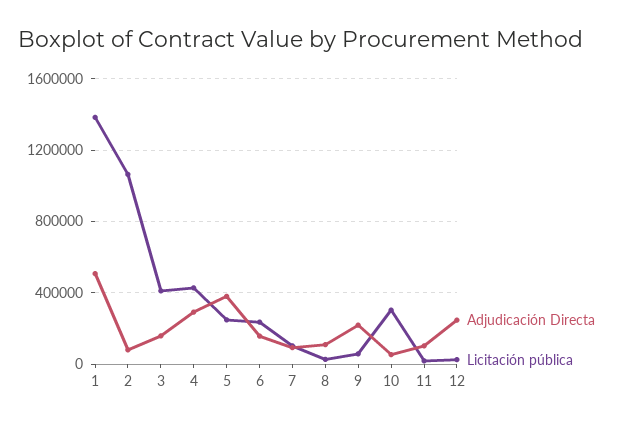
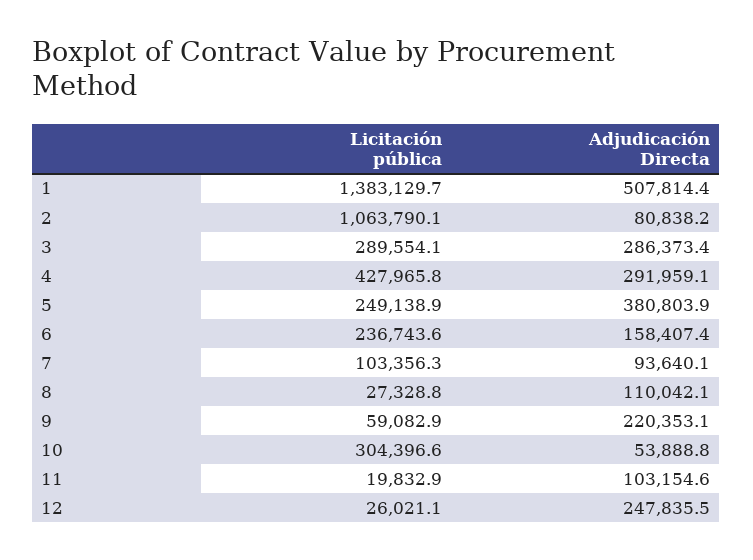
Adjudicación Directa, 3: 150000 -> 286373.4
Licitación pública, 3: 400000 -> 289554.1

